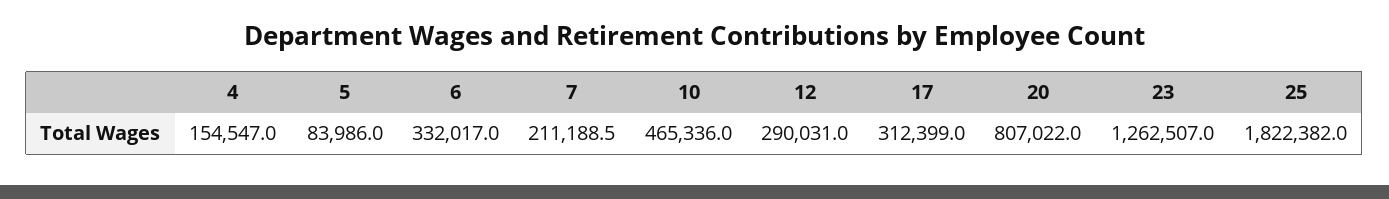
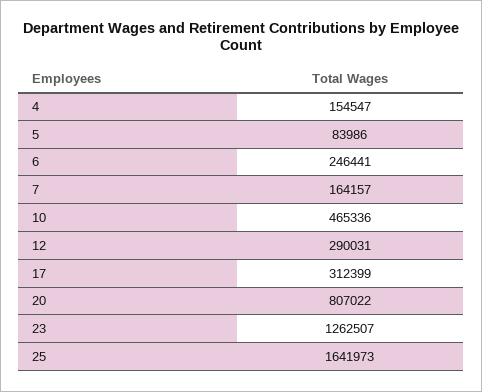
6: 332017 -> 246441
7: 211188.5 -> 164157
25: 1822382 -> 1641973

